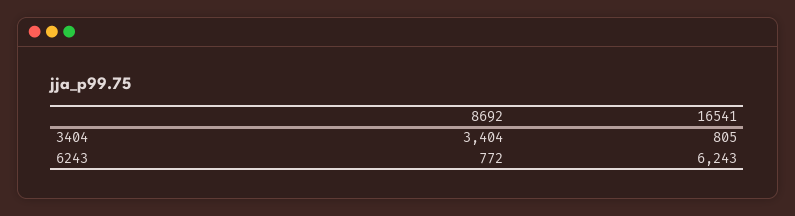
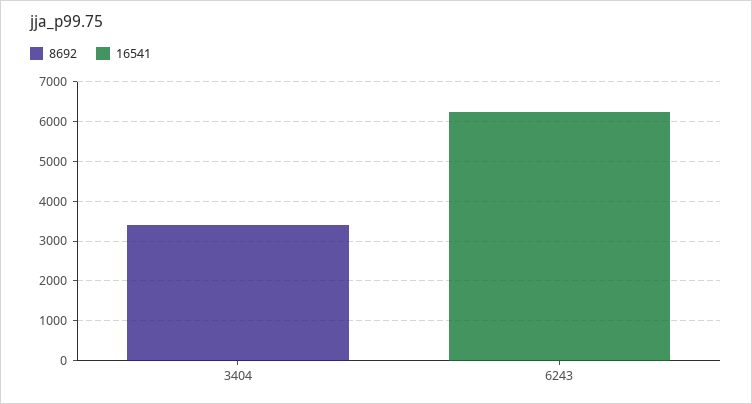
16541, 3404: 805 -> 0
8692, 6243: 772 -> 0

